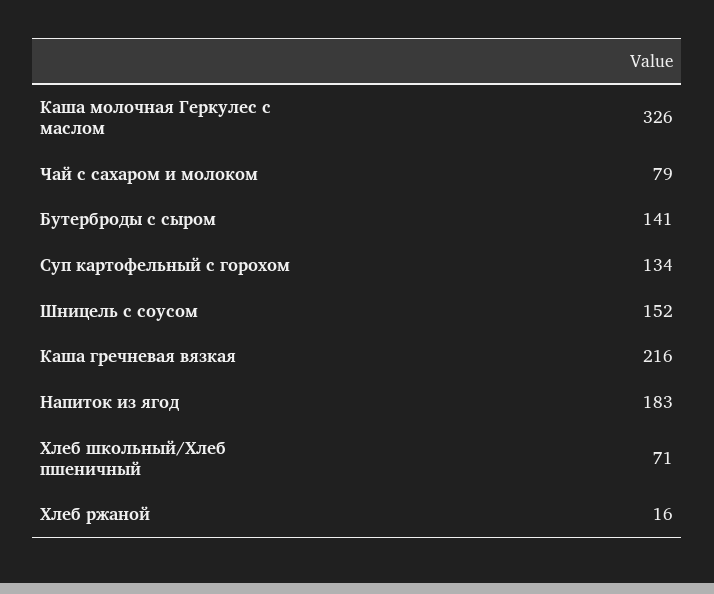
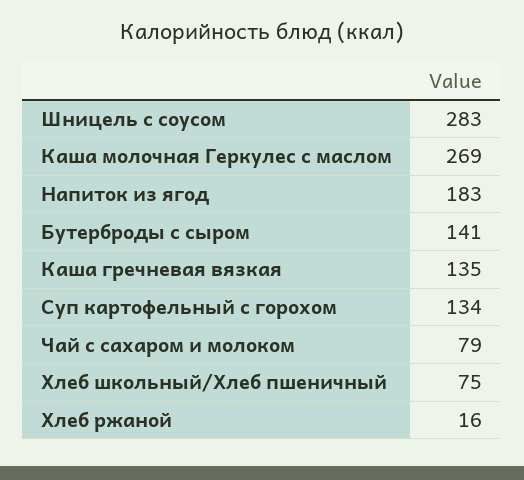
Каша молочная Геркулес с маслом: 326 -> 269
Шницель с соусом: 152 -> 283
Каша гречневая вязкая: 216 -> 135
Хлеб школьный/Хлеб пшеничный: 71 -> 75

